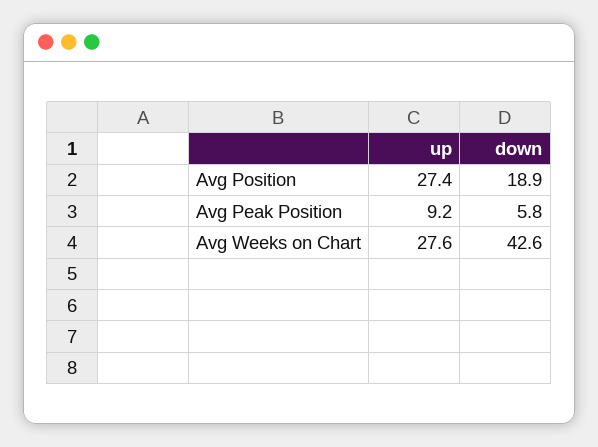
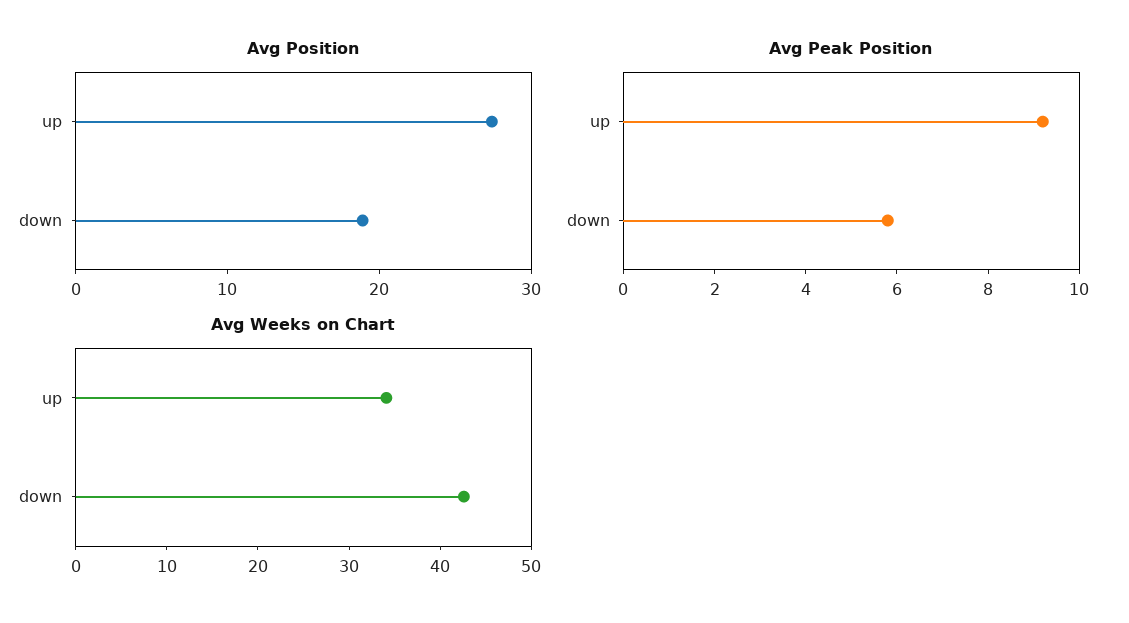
Avg Weeks on Chart, up: 27.6 -> 34

